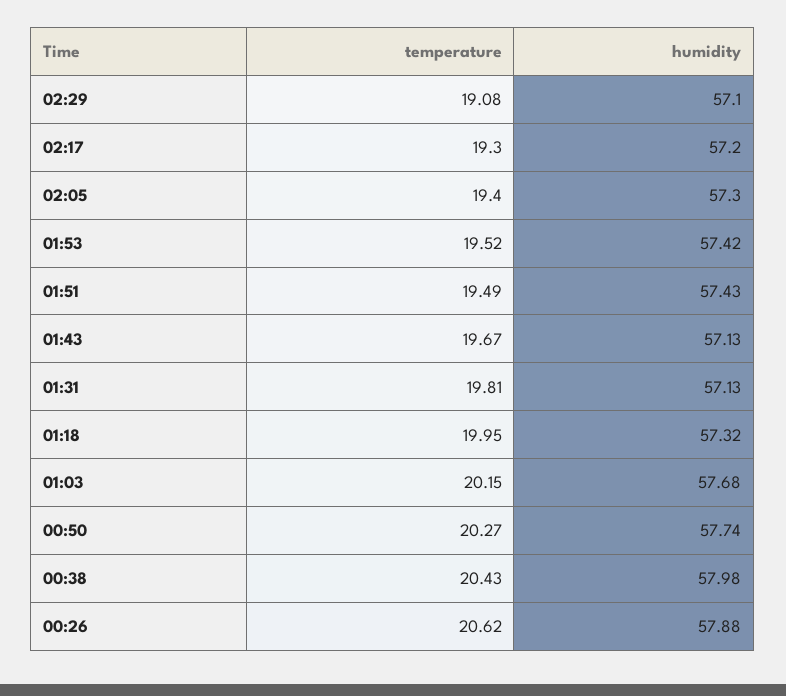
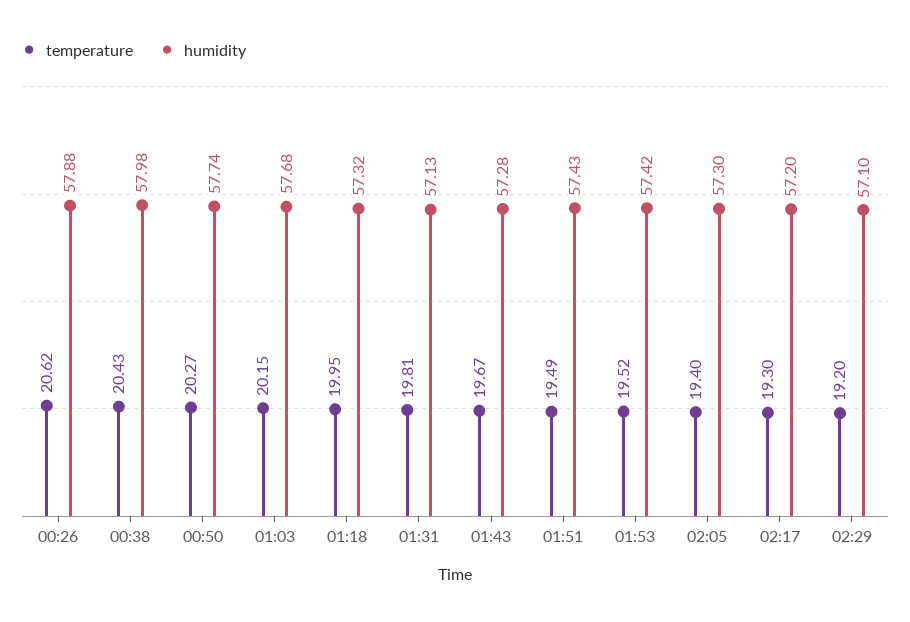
temperature, 02:29: 19.08 -> 19.2
humidity, 01:43: 57.13 -> 57.28

